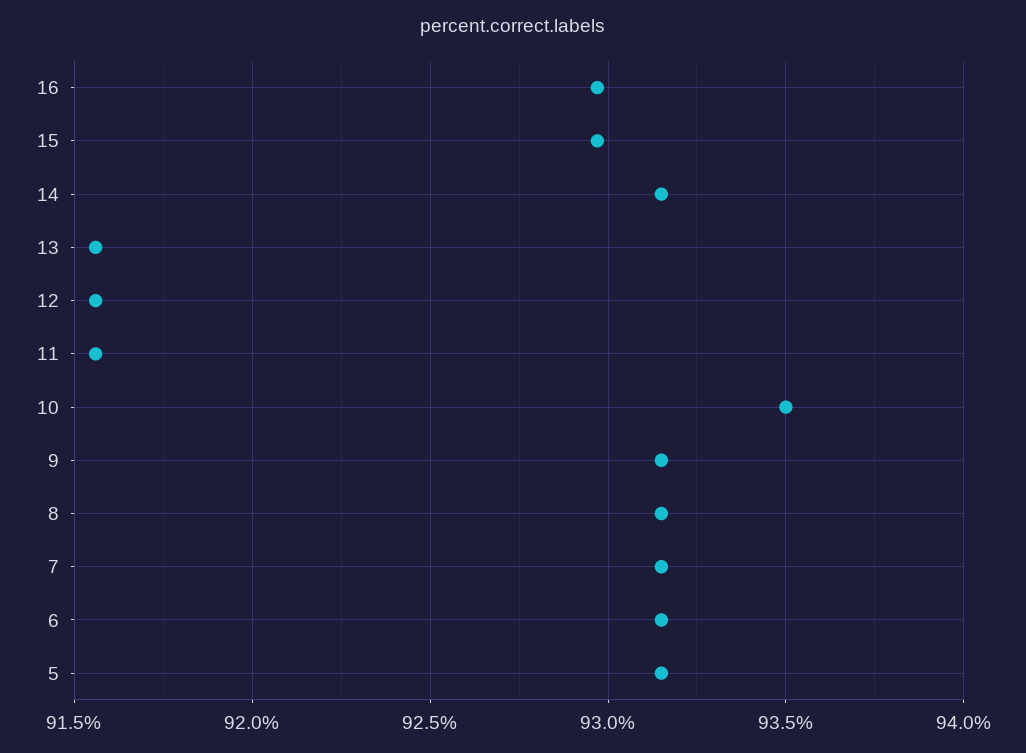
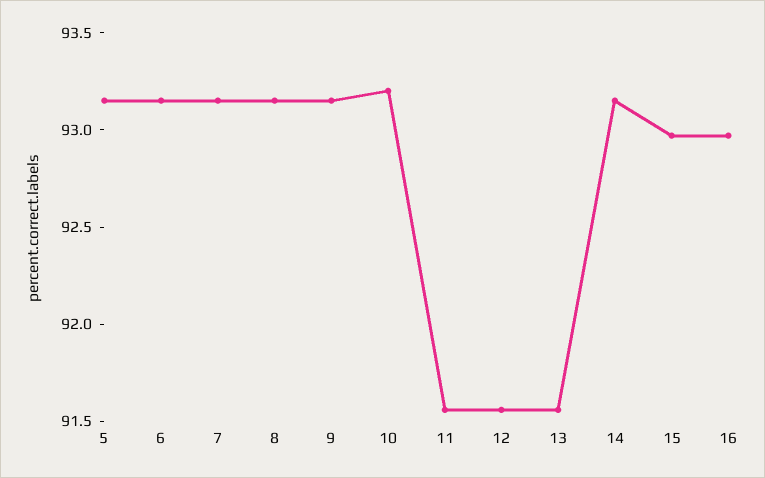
10: 93.5 -> 93.2

